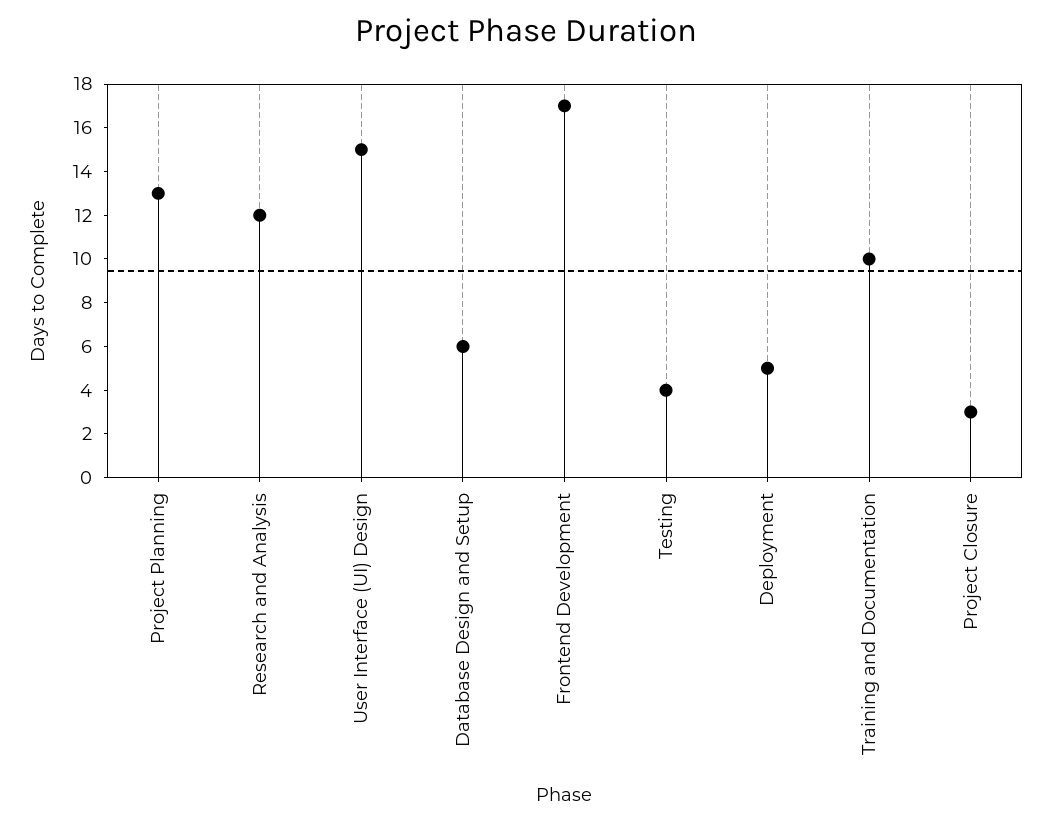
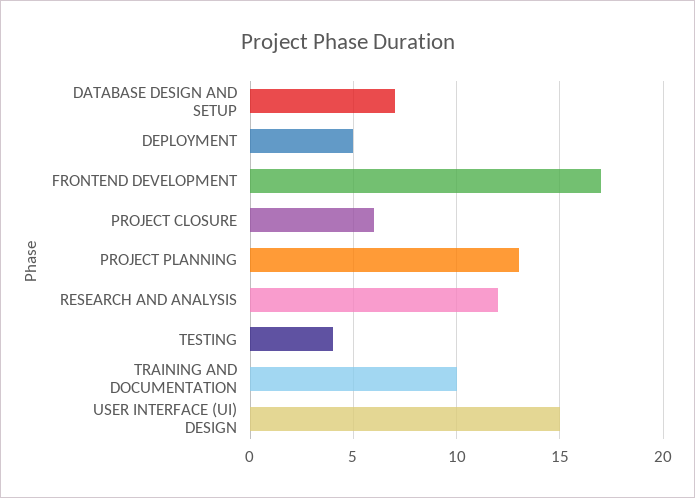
Database Design and Setup: 6 -> 7
Project Closure: 3 -> 6

